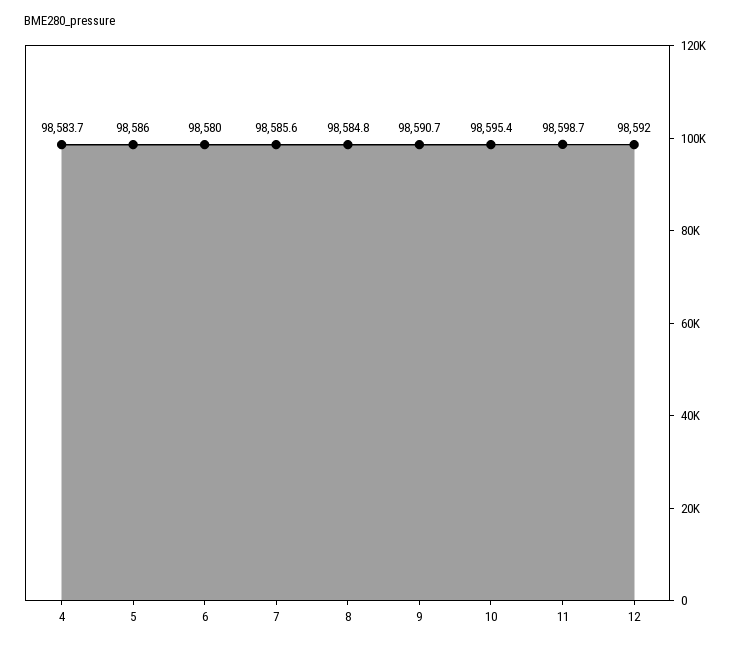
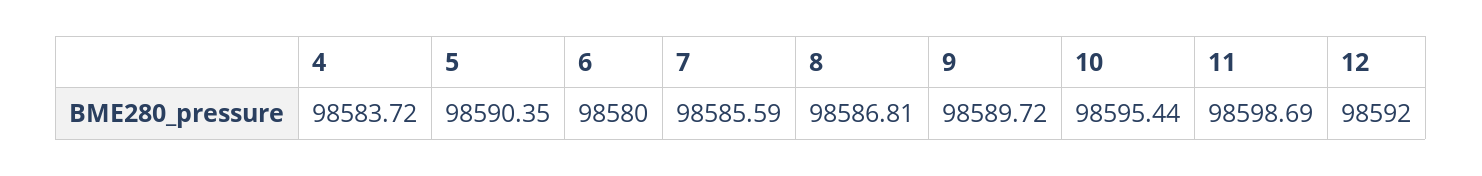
5: 98586 -> 98590.35
8: 98584.8 -> 98586.81
9: 98590.7 -> 98589.72

